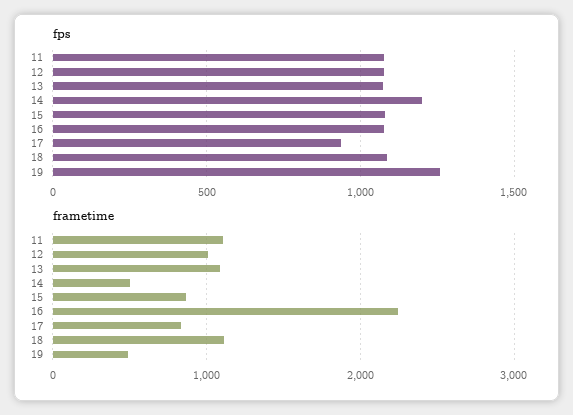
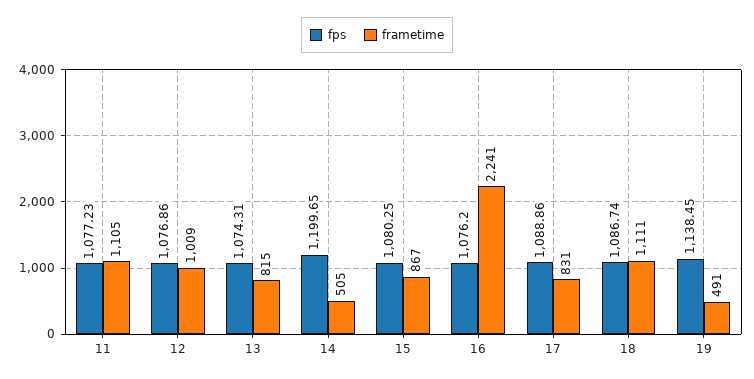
fps, 17: 950 -> 1088.86
fps, 19: 1250 -> 1138.45
frametime, 13: 1100 -> 815

